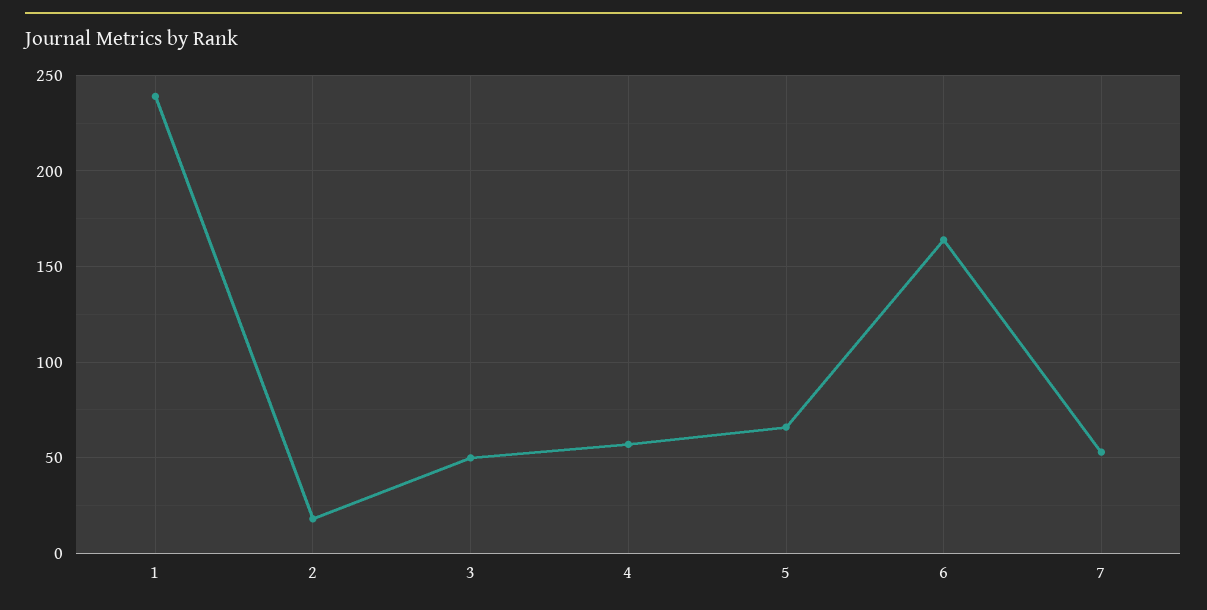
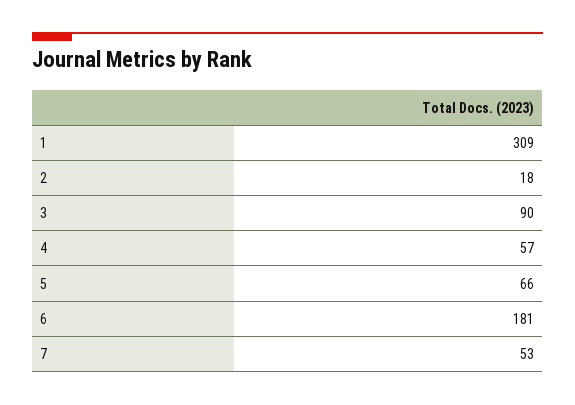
1: 240 -> 309
3: 50 -> 90
6: 165 -> 181

